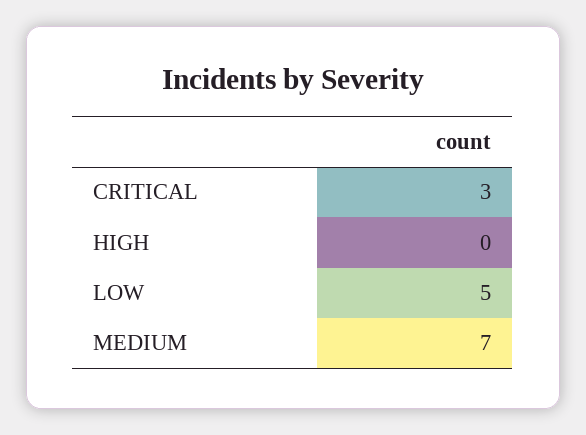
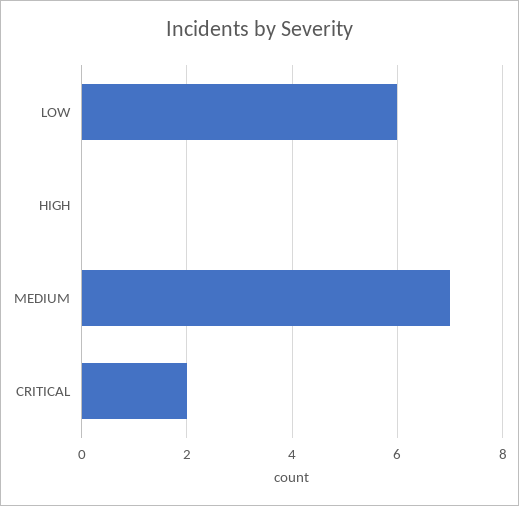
CRITICAL: 3 -> 2
LOW: 5 -> 6

